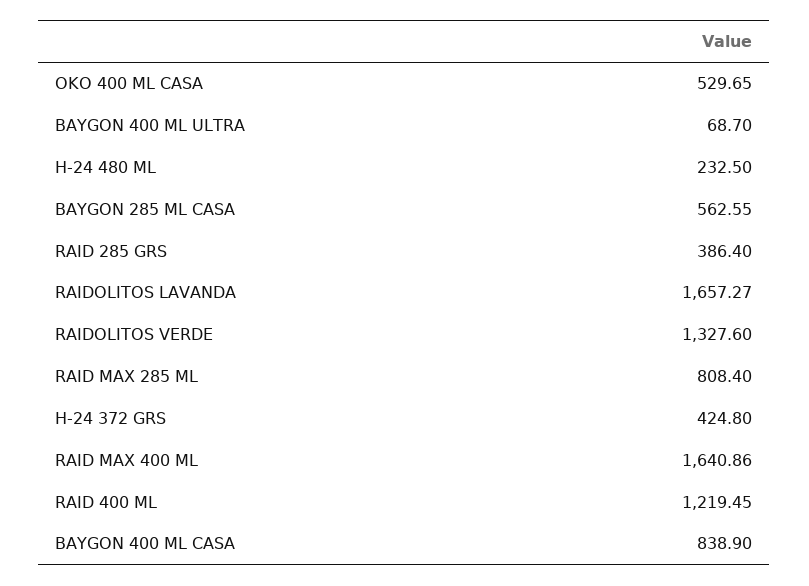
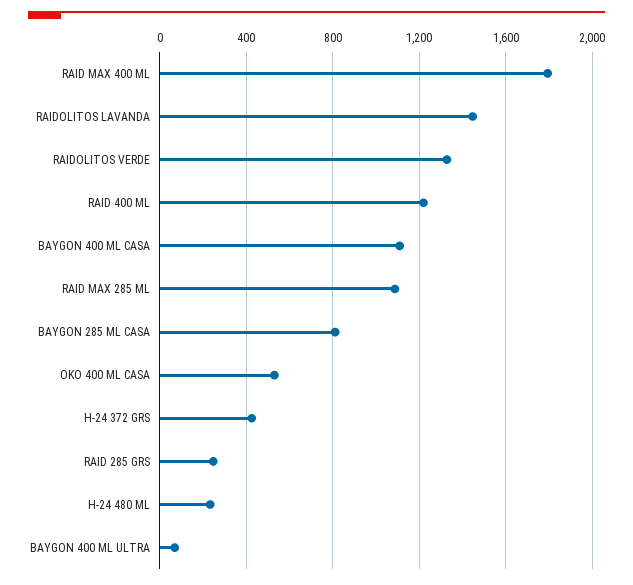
BAYGON 285 ML CASA: 562.55 -> 800
RAID 285 GRS: 386.4 -> 250
RAIDOLITOS LAVANDA: 1657.27 -> 1450
RAID MAX 285 ML: 808.4 -> 1100
RAID MAX 400 ML: 1640.86 -> 1800
BAYGON 400 ML CASA: 838.9 -> 1100

